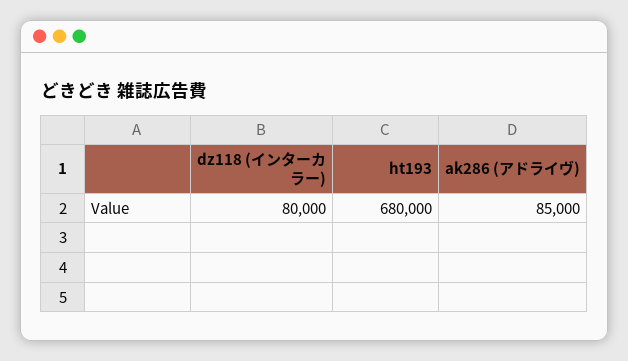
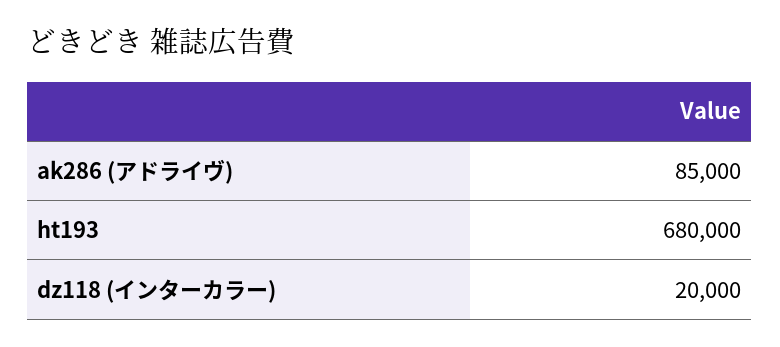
dz118 (インターカラー): 80000 -> 20000

